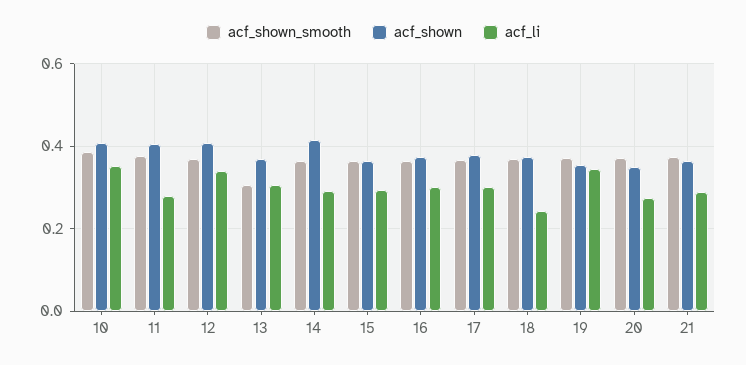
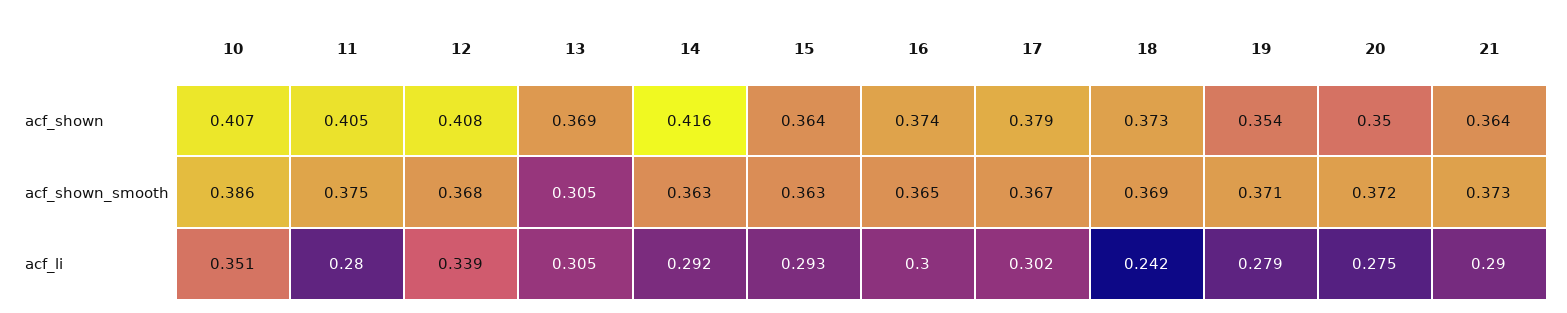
acf_li, 19: 0.34 -> 0.279

